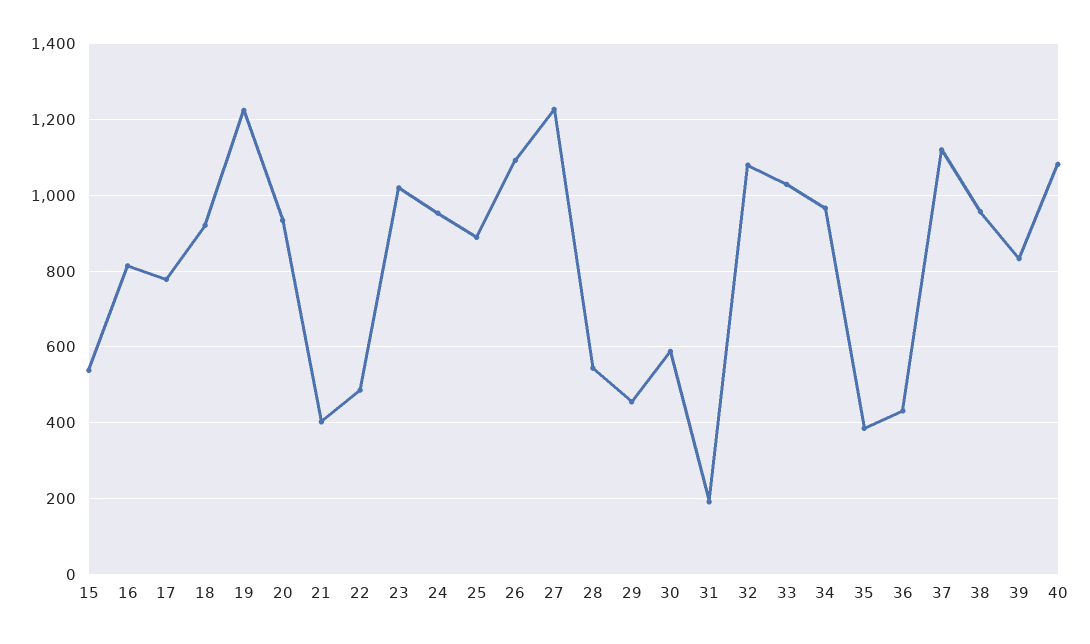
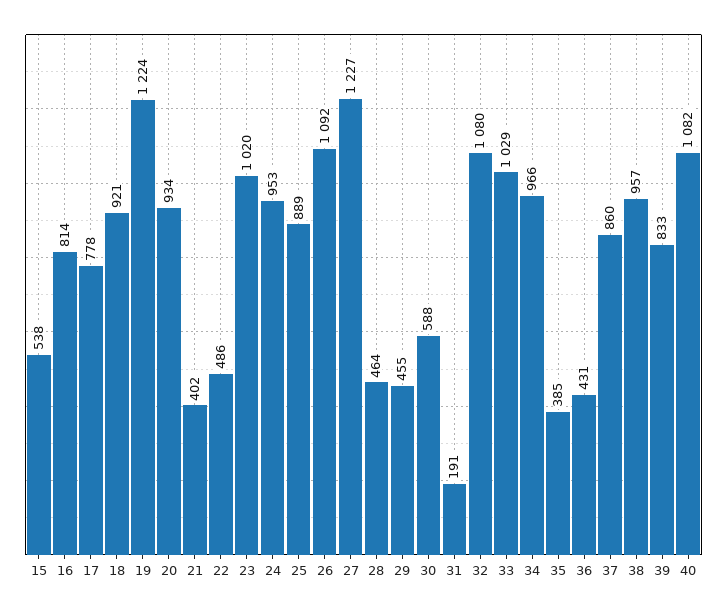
28: 540 -> 464
37: 1120 -> 860

